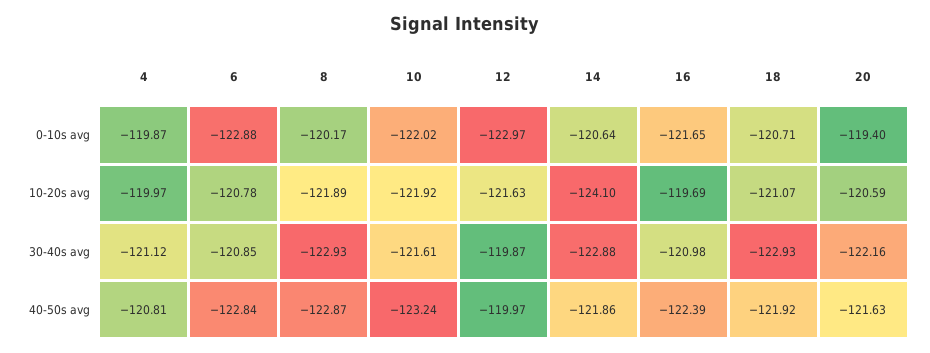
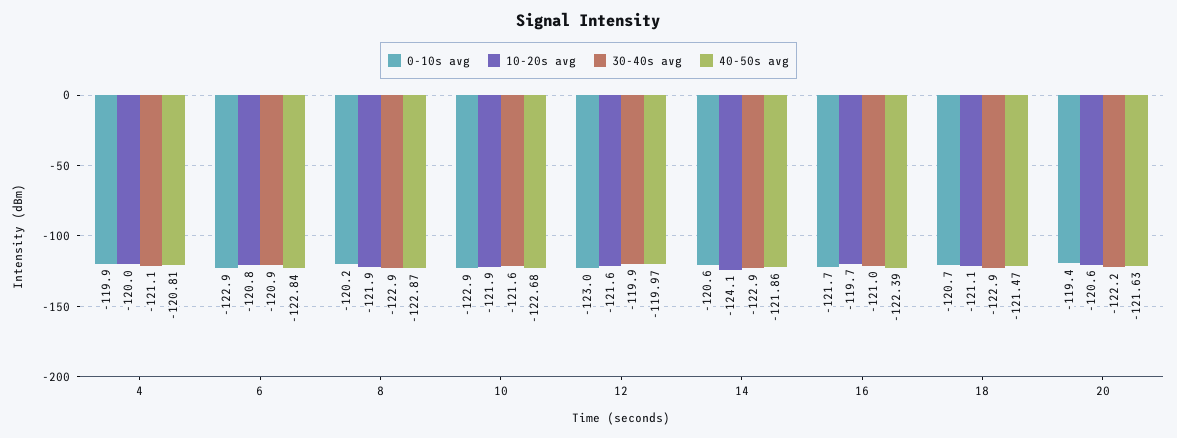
0-10s avg, 10: -122.02 -> -122.9
40-50s avg, 10: -123.24 -> -122.68
40-50s avg, 18: -121.92 -> -121.47

